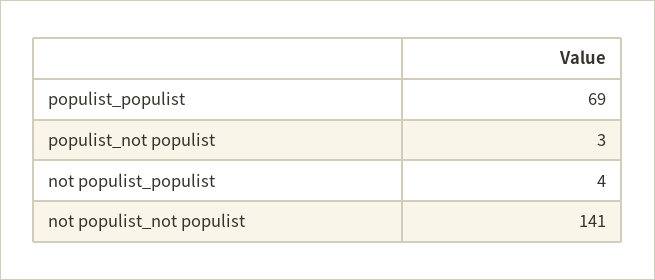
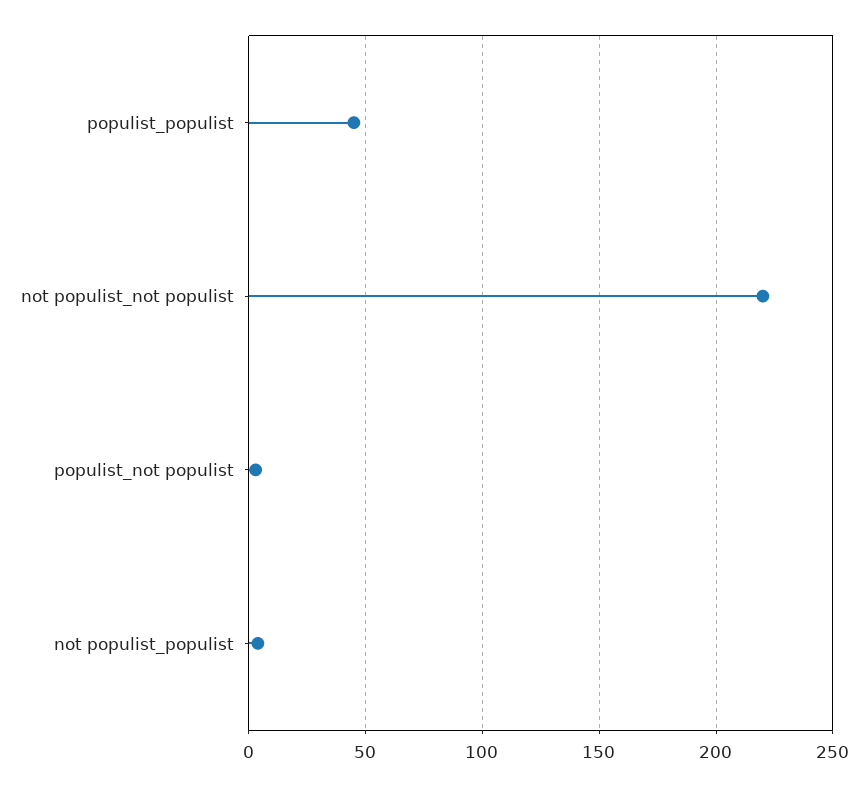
populist_populist: 69 -> 45
not populist_not populist: 141 -> 220

